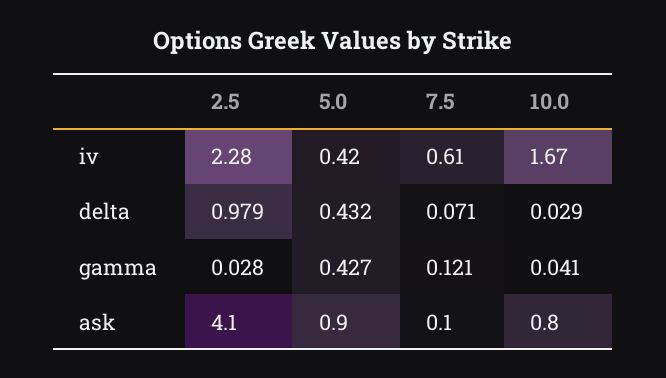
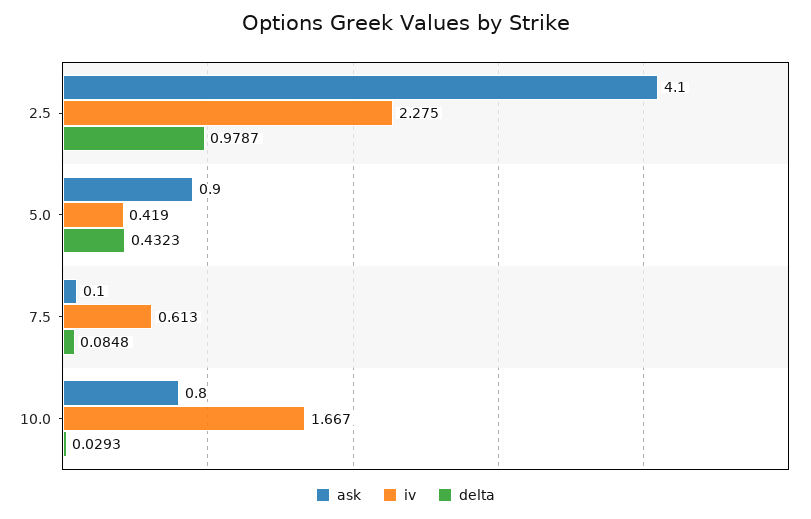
delta, 7.5: 0.071 -> 0.0848
gamma, 2.5: 0.028 -> none
gamma, 5.0: 0.427 -> none
gamma, 7.5: 0.121 -> none
gamma, 10.0: 0.041 -> none

